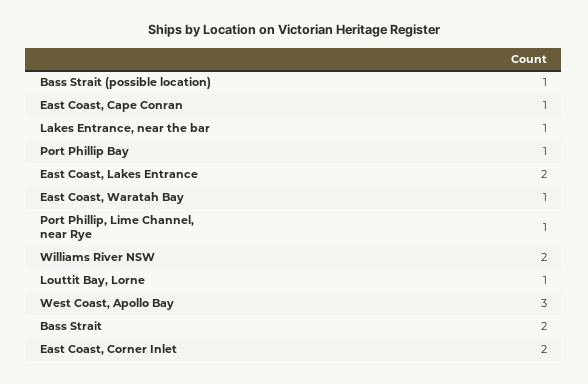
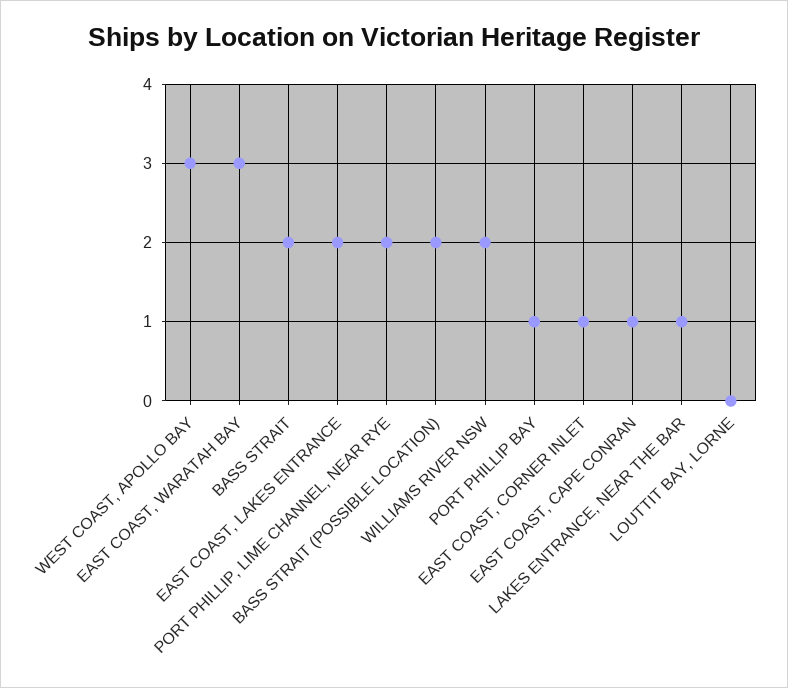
Bass Strait (possible location): 1 -> 2
East Coast, Waratah Bay: 1 -> 3
Port Phillip, Lime Channel, near Rye: 1 -> 2
Louttit Bay, Lorne: 1 -> 0
East Coast, Corner Inlet: 2 -> 1

